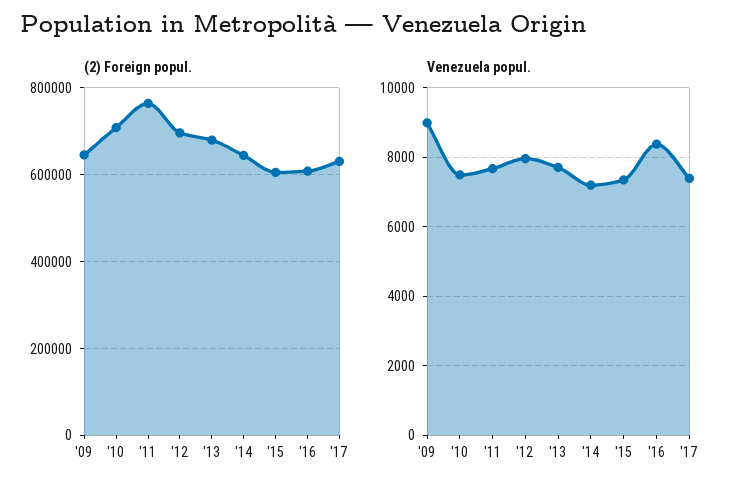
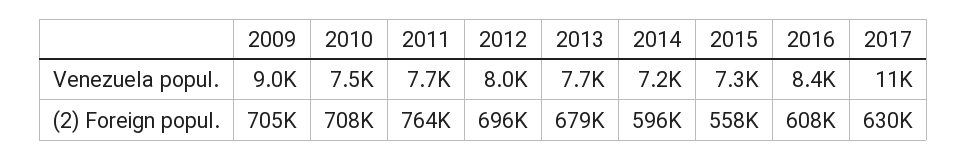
(2) Foreign popul., '09: 640000 -> 705000
(2) Foreign popul., '14: 640000 -> 596000
(2) Foreign popul., '15: 600000 -> 558000
Venezuela popul., '17: 7400 -> 11000

